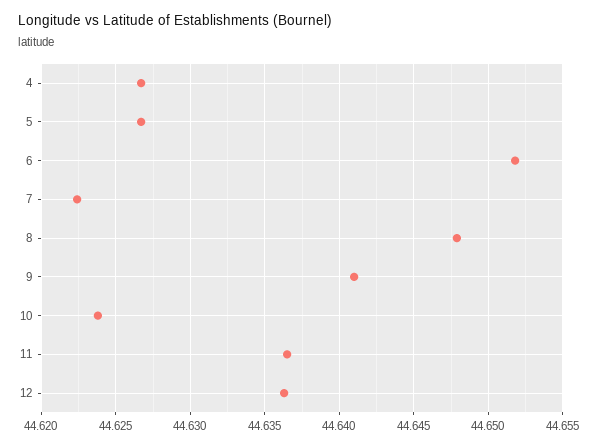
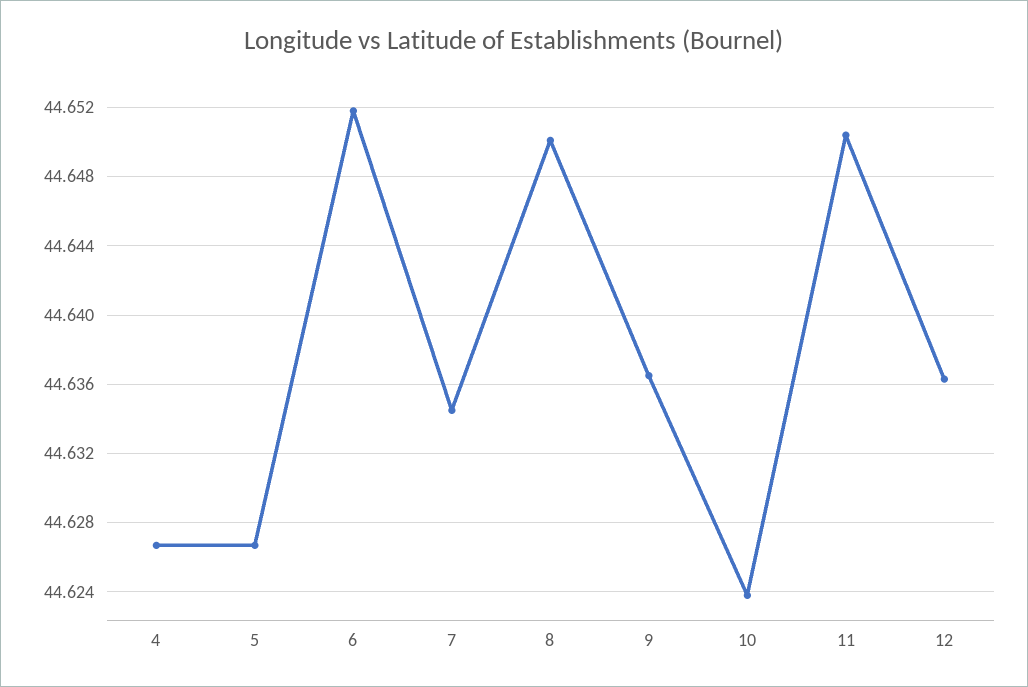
7: 44.6225 -> 44.6345
8: 44.648 -> 44.65
9: 44.641 -> 44.6365
11: 44.6365 -> 44.6505

